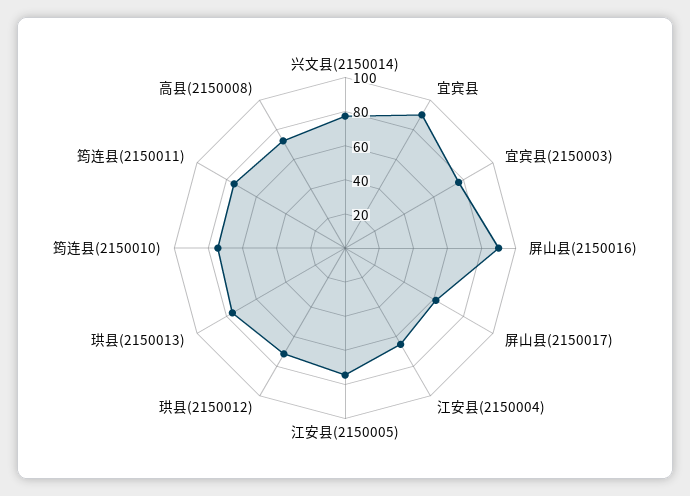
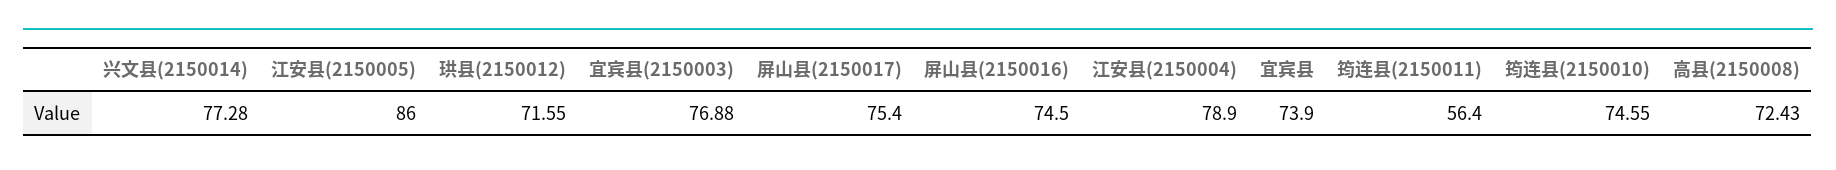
宜宾县: 90 -> 73.9
屏山县(2150016): 90 -> 74.5
屏山县(2150017): 60 -> 75.4
江安县(2150004): 65 -> 78.9
江安县(2150005): 75 -> 86
珙县(2150013): 75 -> none
筠连县(2150011): 75 -> 56.4

